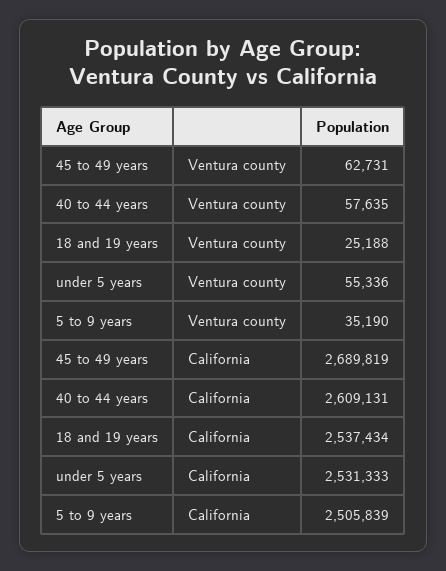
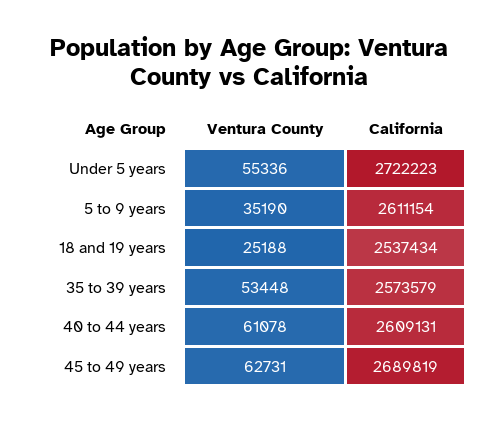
40 to 44 years, Ventura county: 57635 -> 61078
under 5 years, California: 2531333 -> 2722223
5 to 9 years, California: 2505839 -> 2611154
35 to 39 years, Ventura county: none -> 53448
35 to 39 years, California: none -> 2573579

